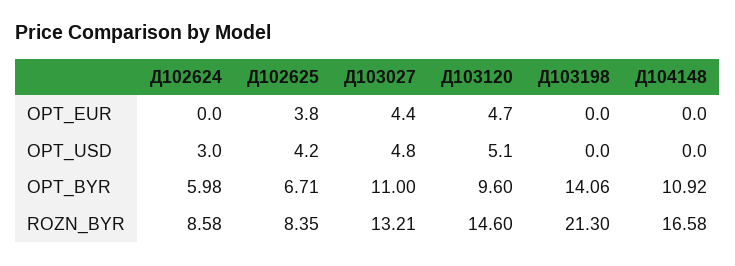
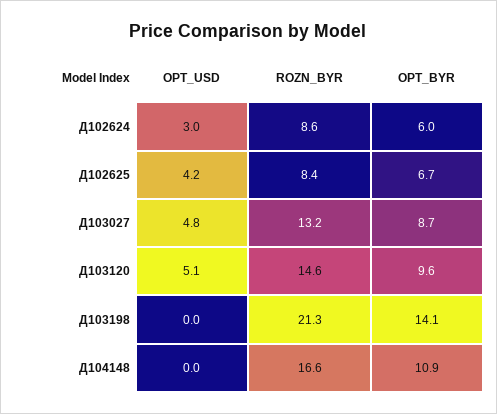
Д102624, OPT_EUR: 0 -> none
Д102625, OPT_EUR: 3.8 -> none
Д103027, OPT_EUR: 4.4 -> none
Д103120, OPT_EUR: 4.7 -> none
Д103198, OPT_EUR: 0 -> none
Д104148, OPT_EUR: 0 -> none
Д103027, OPT_BYR: 11 -> 8.7

